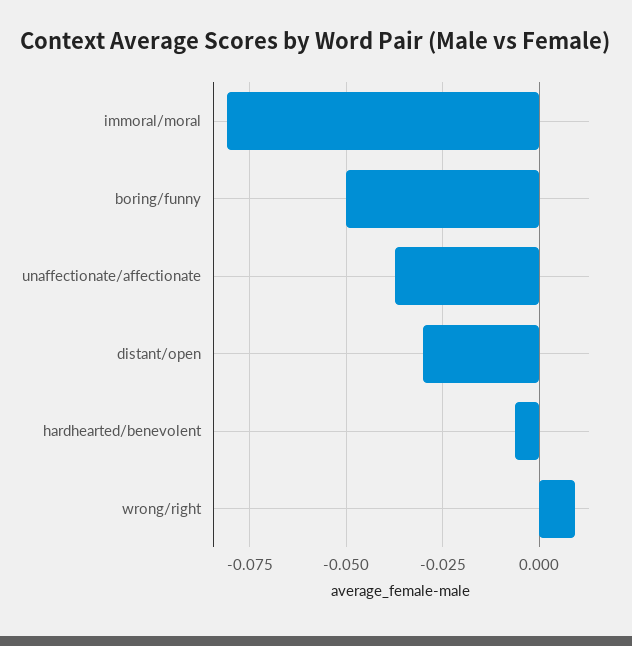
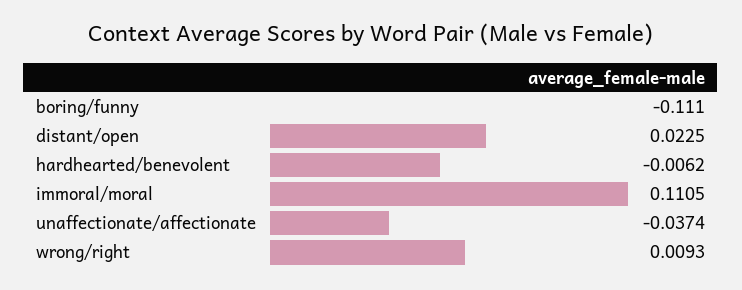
immoral/moral: -0.08 -> 0.1105
boring/funny: -0.05 -> -0.111
distant/open: -0.03 -> 0.0225

